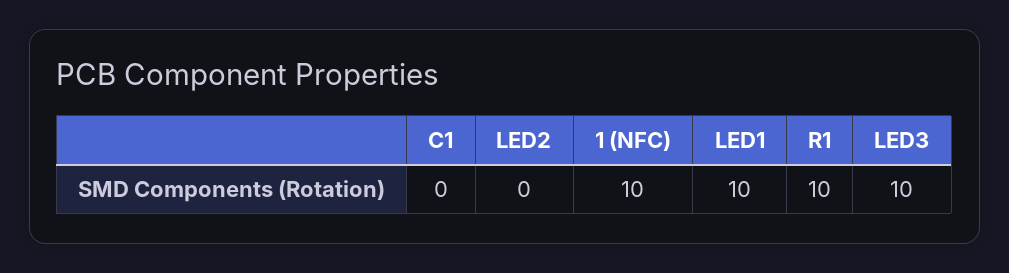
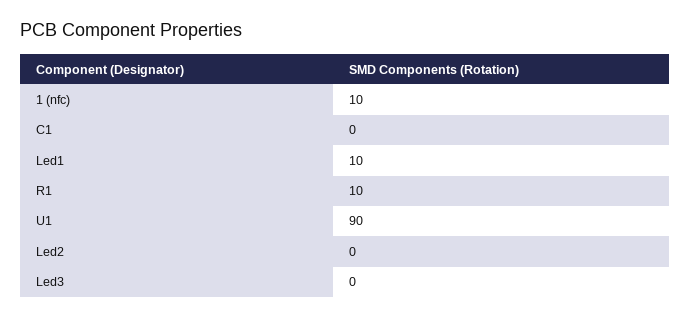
LED3: 10 -> 0
U1: none -> 90

